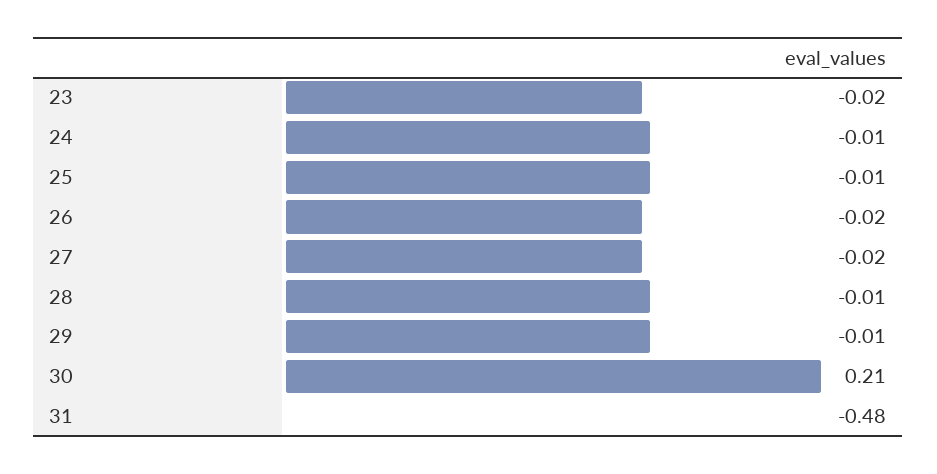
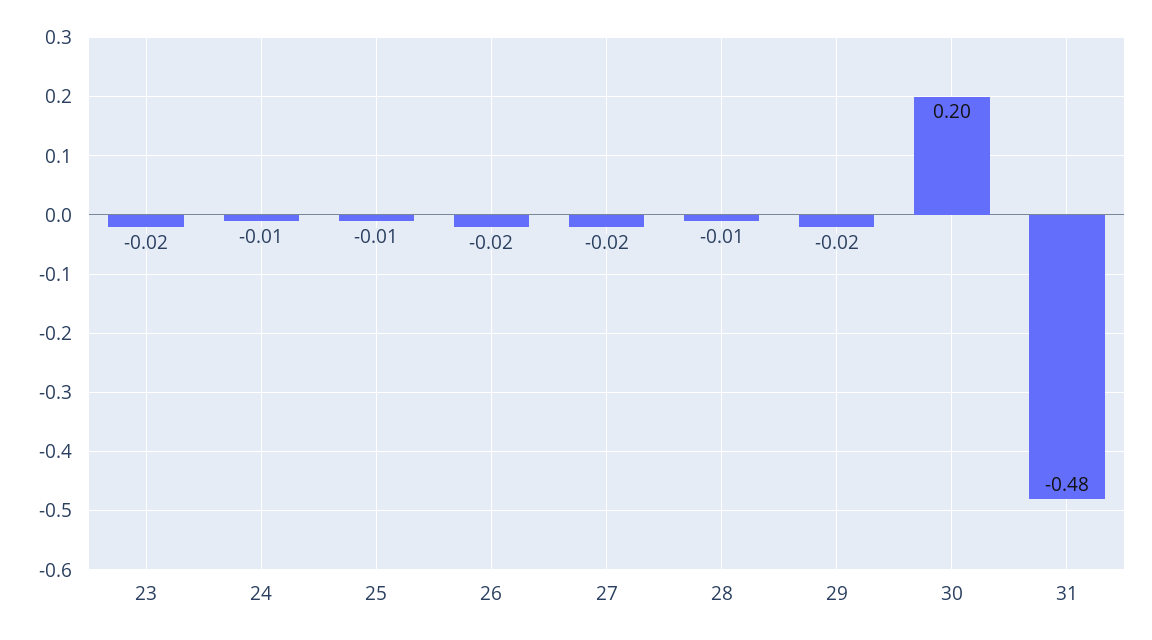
29: -0.01 -> -0.02
30: 0.21 -> 0.2

